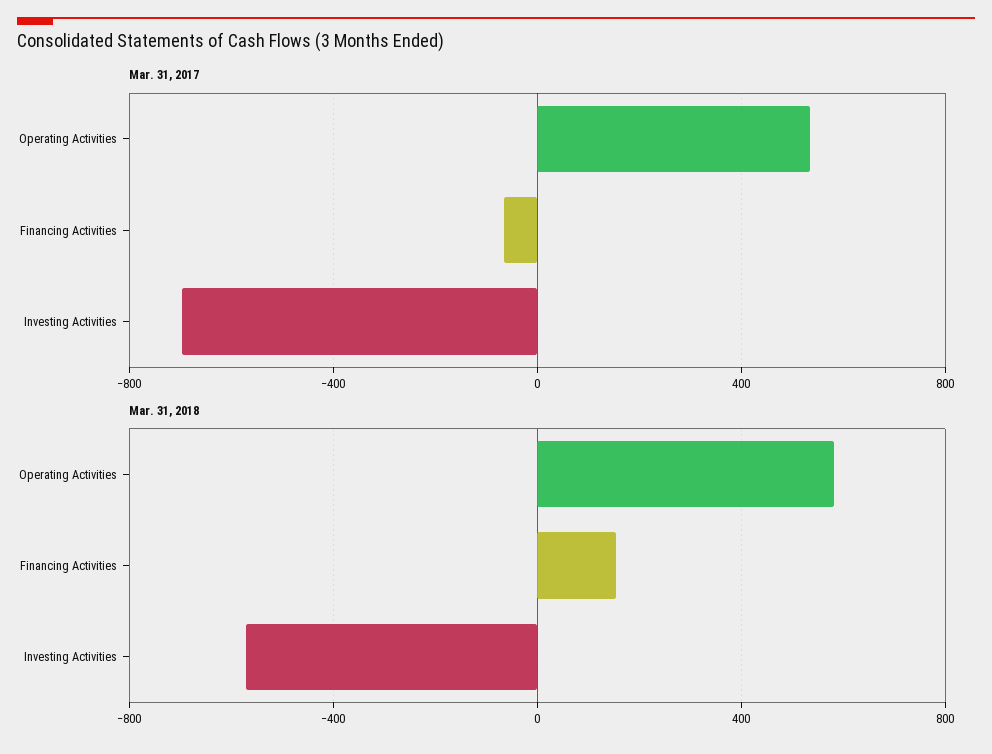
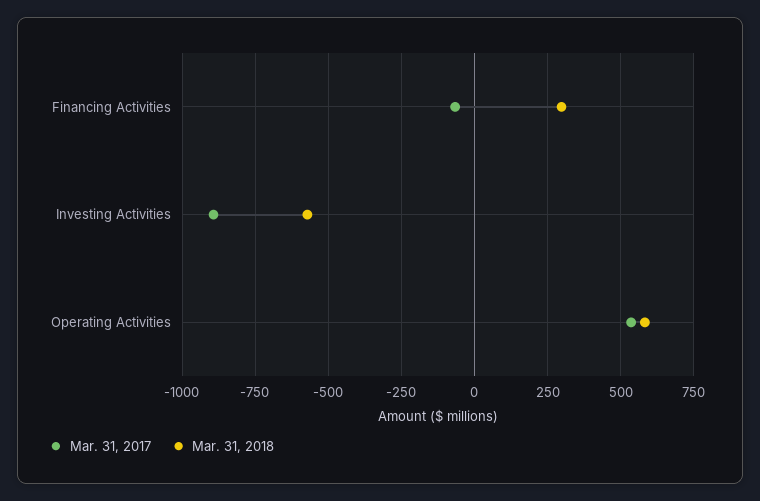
Mar. 31, 2017, Investing Activities: -700 -> -900
Mar. 31, 2018, Financing Activities: 150 -> 300

